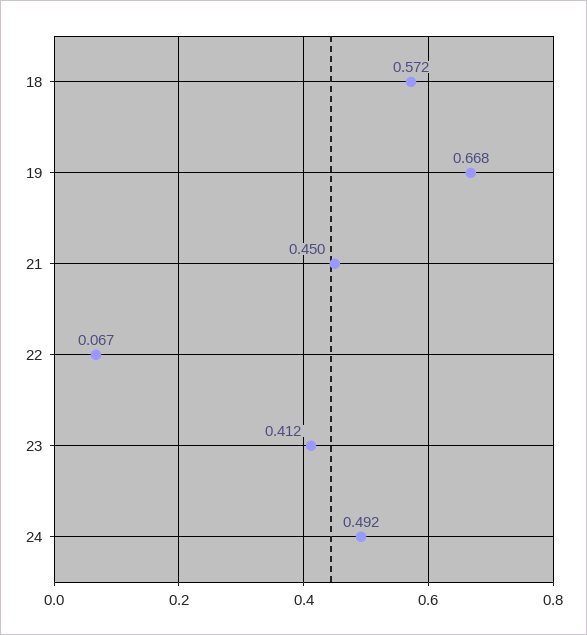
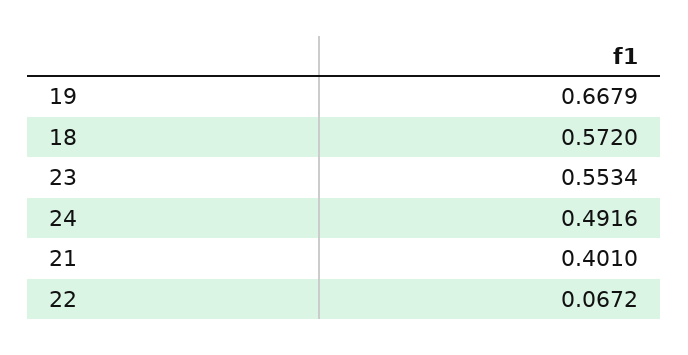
21: 0.45 -> 0.401
23: 0.412 -> 0.5534

